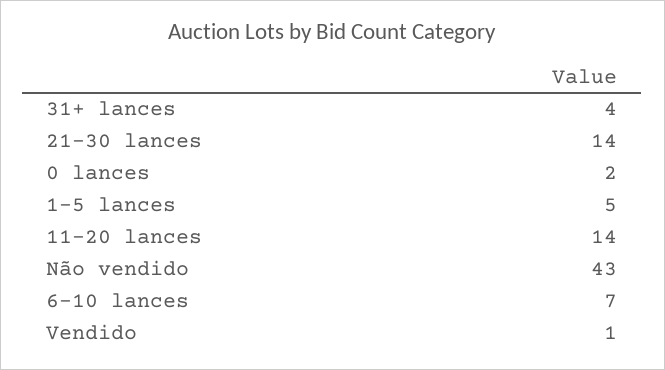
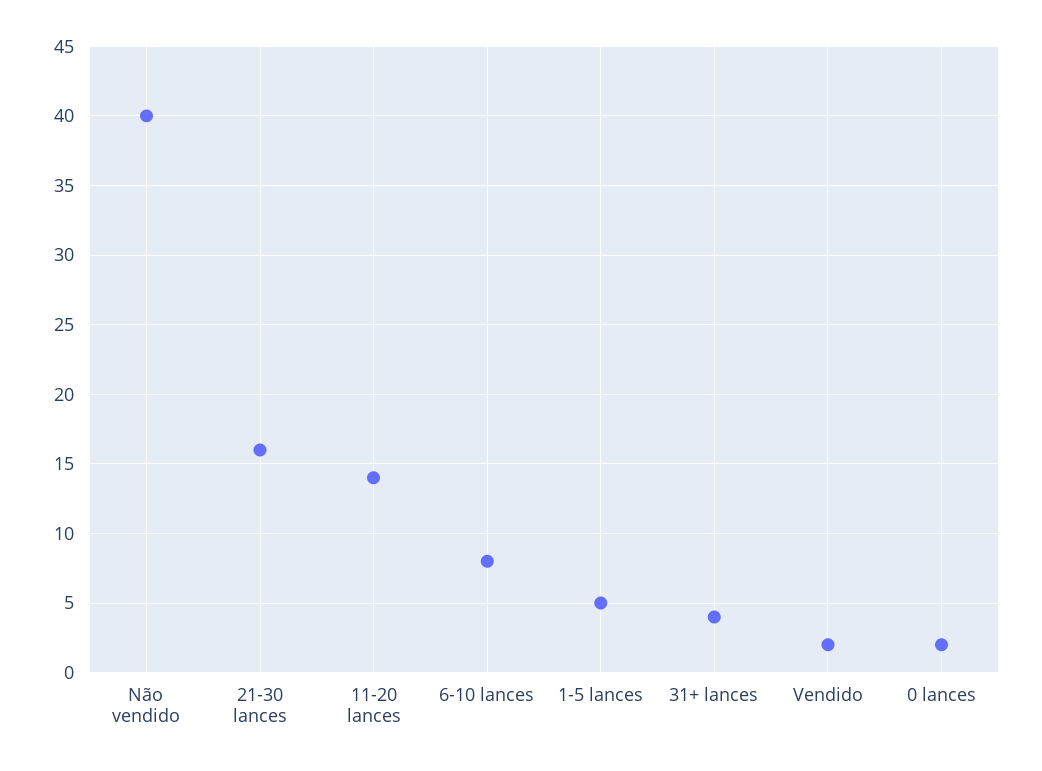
21-30 lances: 14 -> 16
Não vendido: 43 -> 40
6-10 lances: 7 -> 8
Vendido: 1 -> 2

